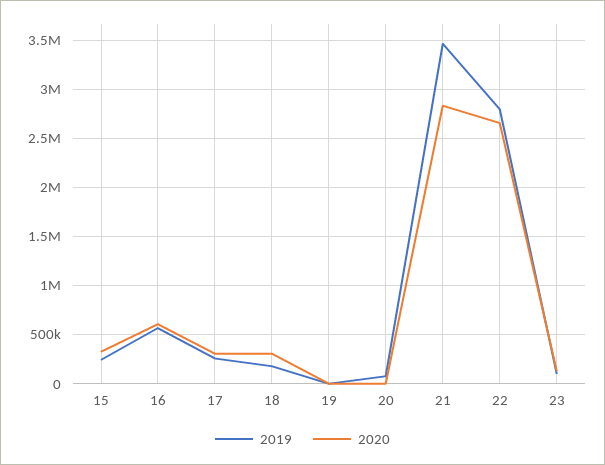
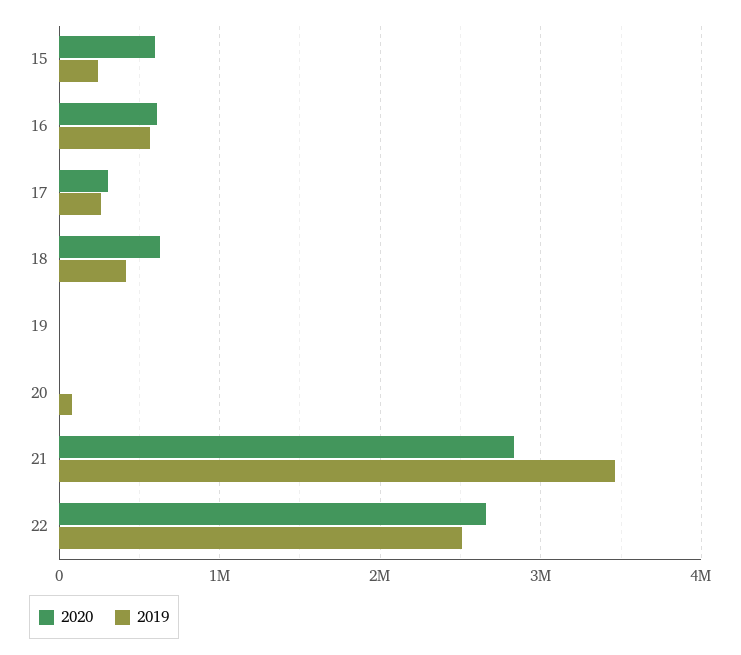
2020, 15: 300000 -> 600000
2019, 18: 200000 -> 400000
2020, 18: 300000 -> 600000
2019, 22: 2800000 -> 2500000
2019, 23: 100000 -> none
2020, 23: 100000 -> none

